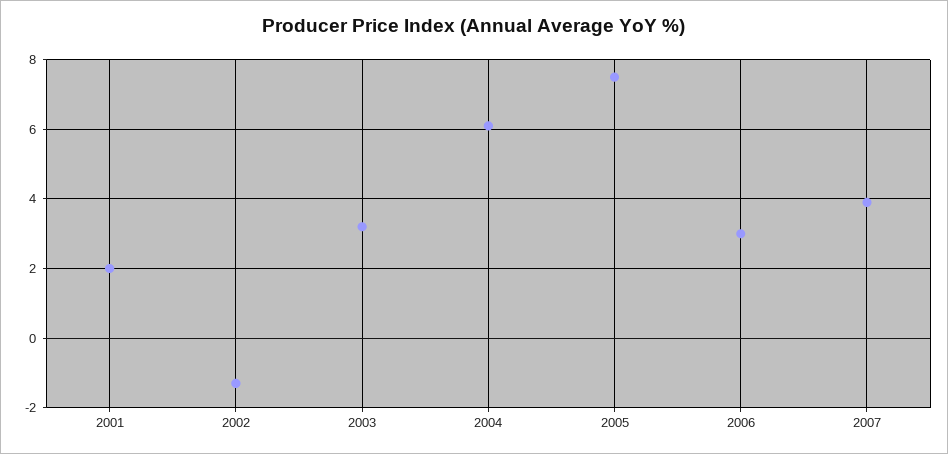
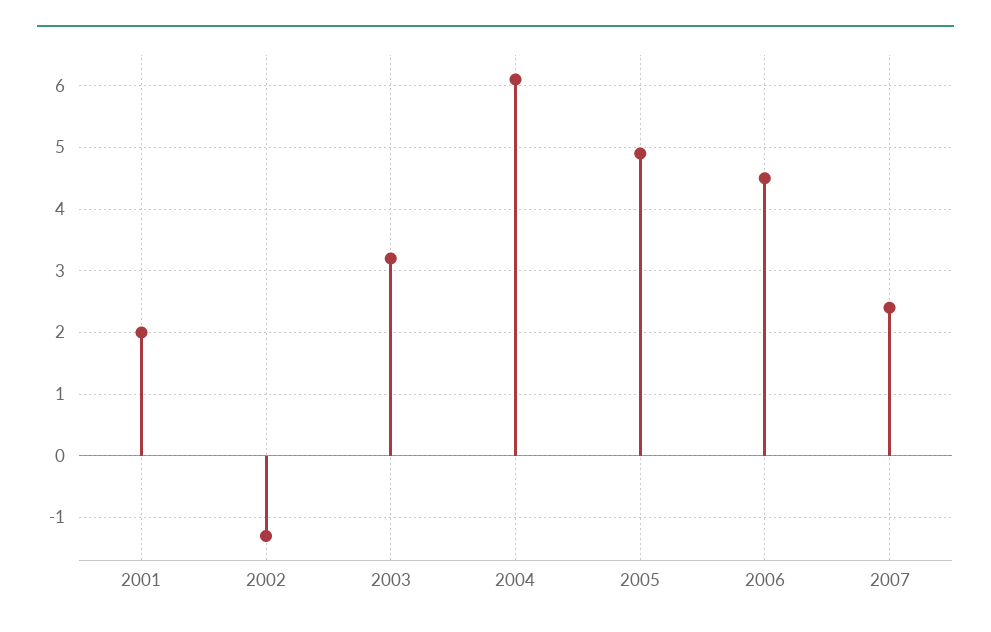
2005: 7.5 -> 4.9
2006: 3 -> 4.5
2007: 4 -> 2.4

